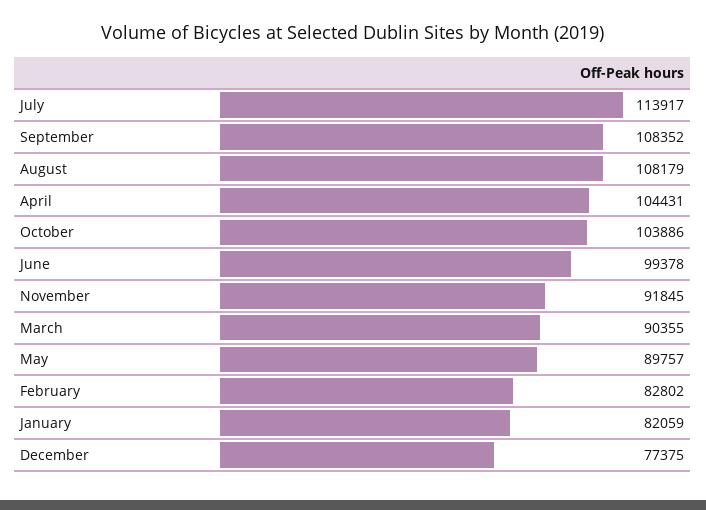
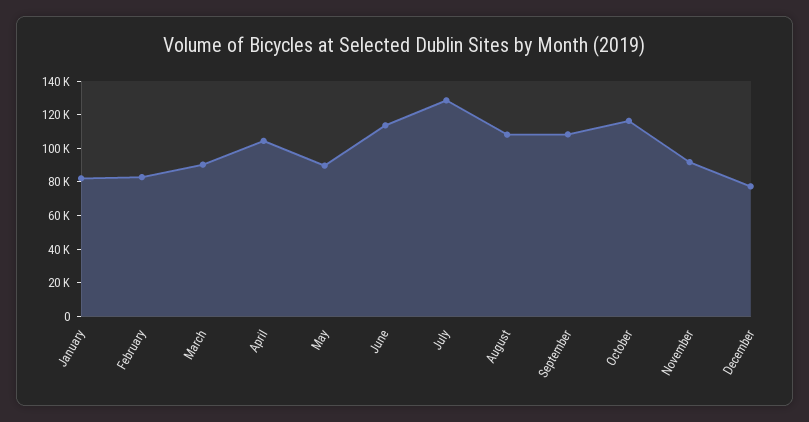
July: 113917 -> 130000
October: 103886 -> 115000
June: 99378 -> 115000

